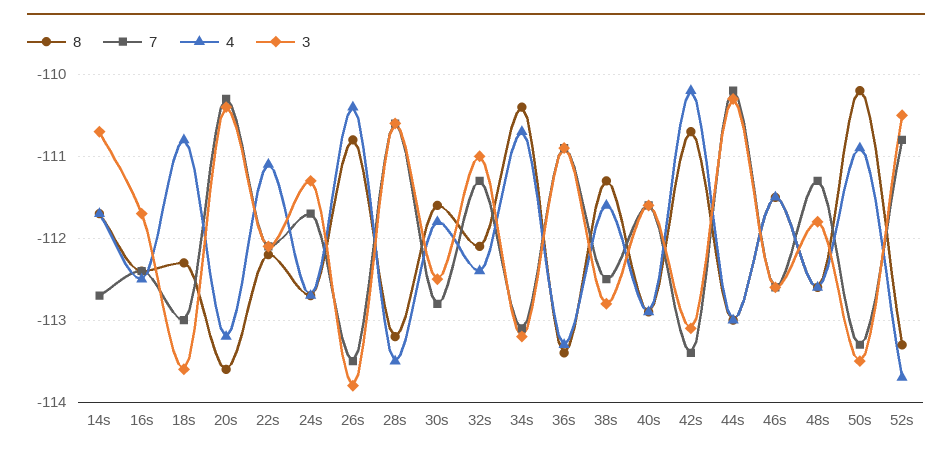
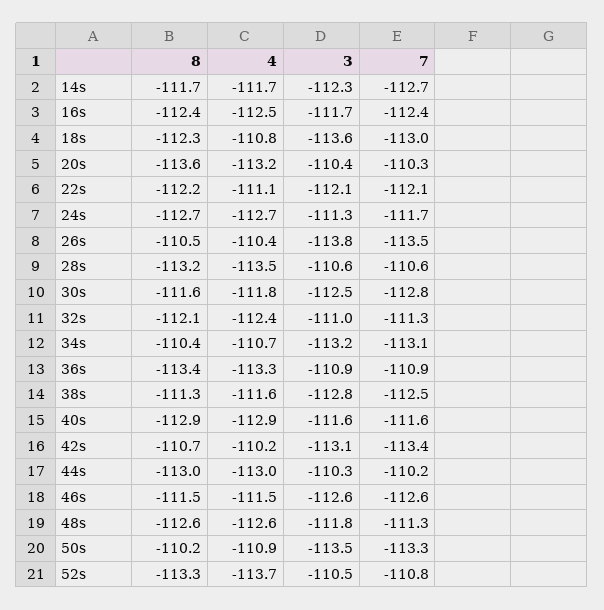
3, 14s: -110.7 -> -112.3
8, 26s: -110.8 -> -110.5

